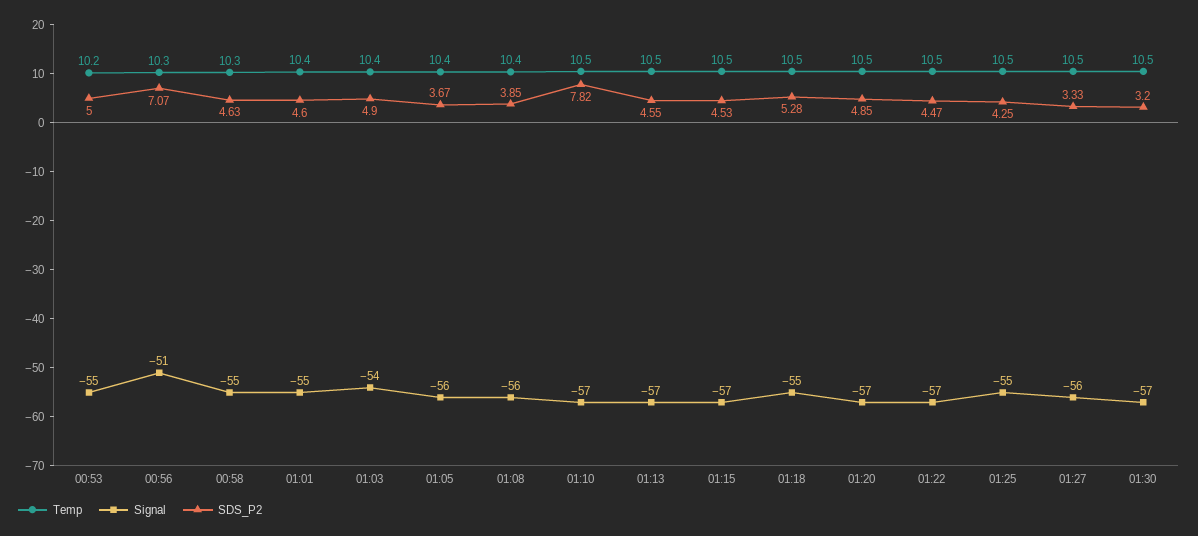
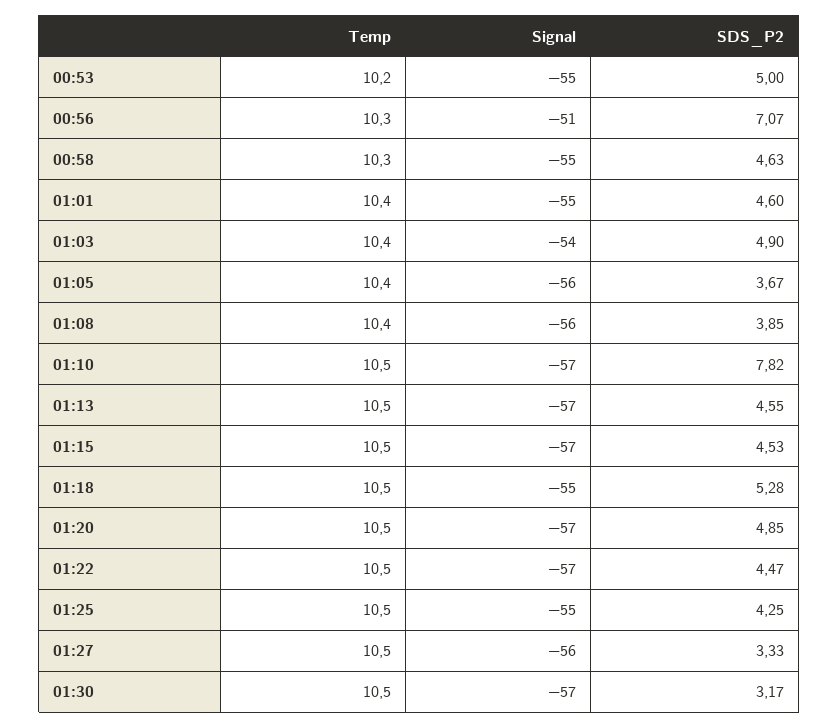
SDS_P2, 01:30: 3.2 -> 3.17

